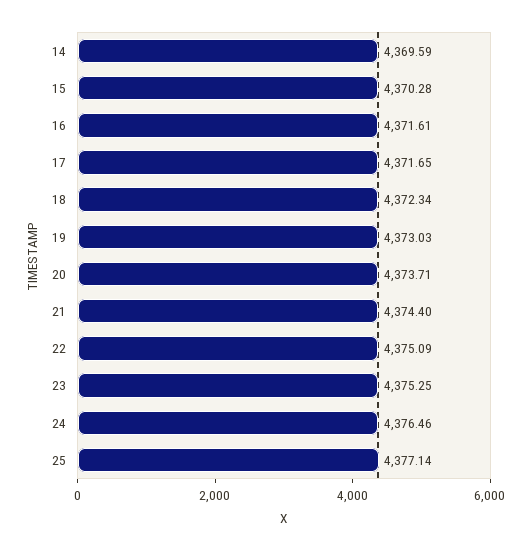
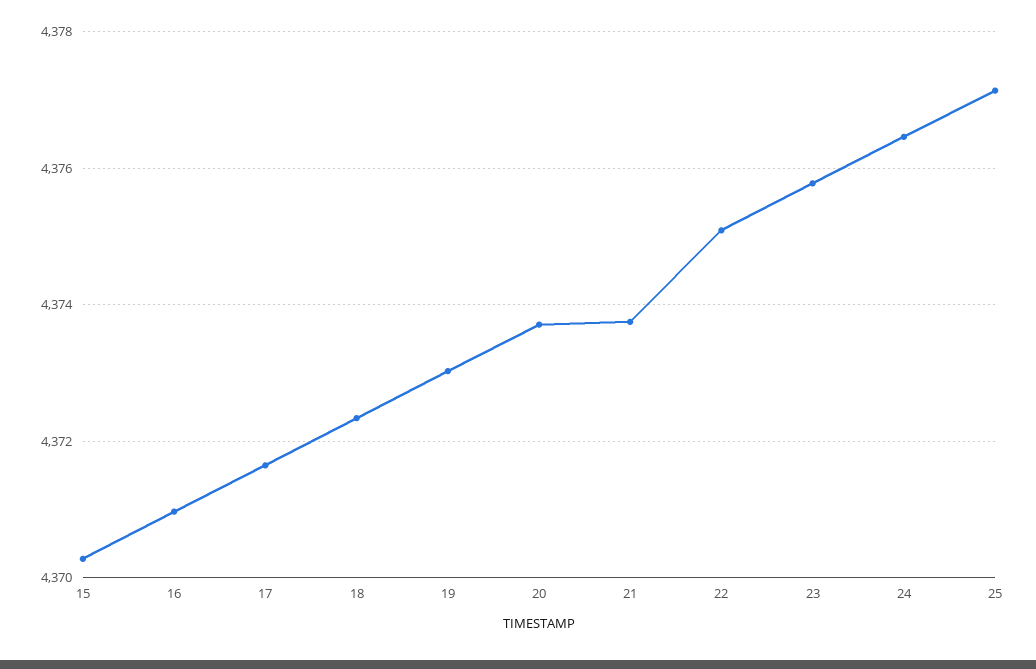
14: 4369.59 -> none
16: 4371.61 -> 4371
21: 4374.4 -> 4373.8
23: 4375.25 -> 4375.8

